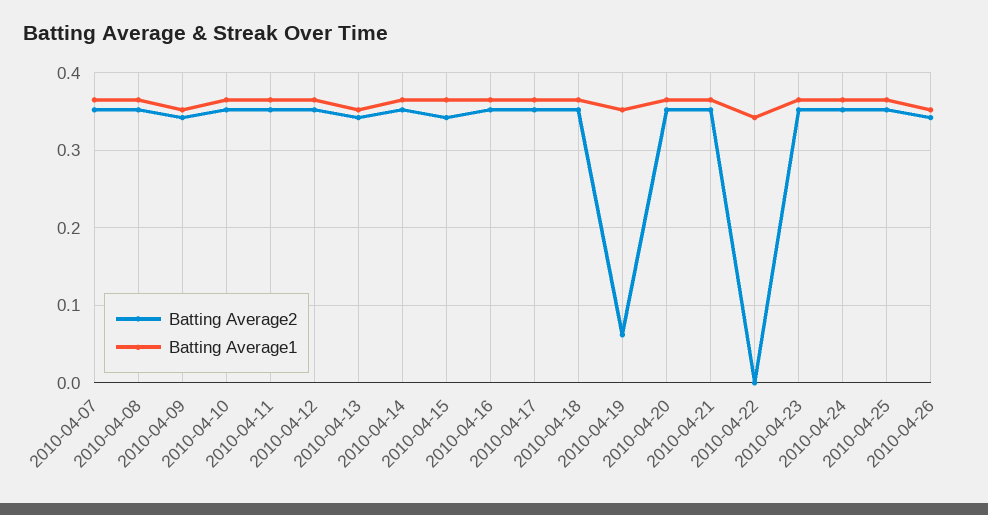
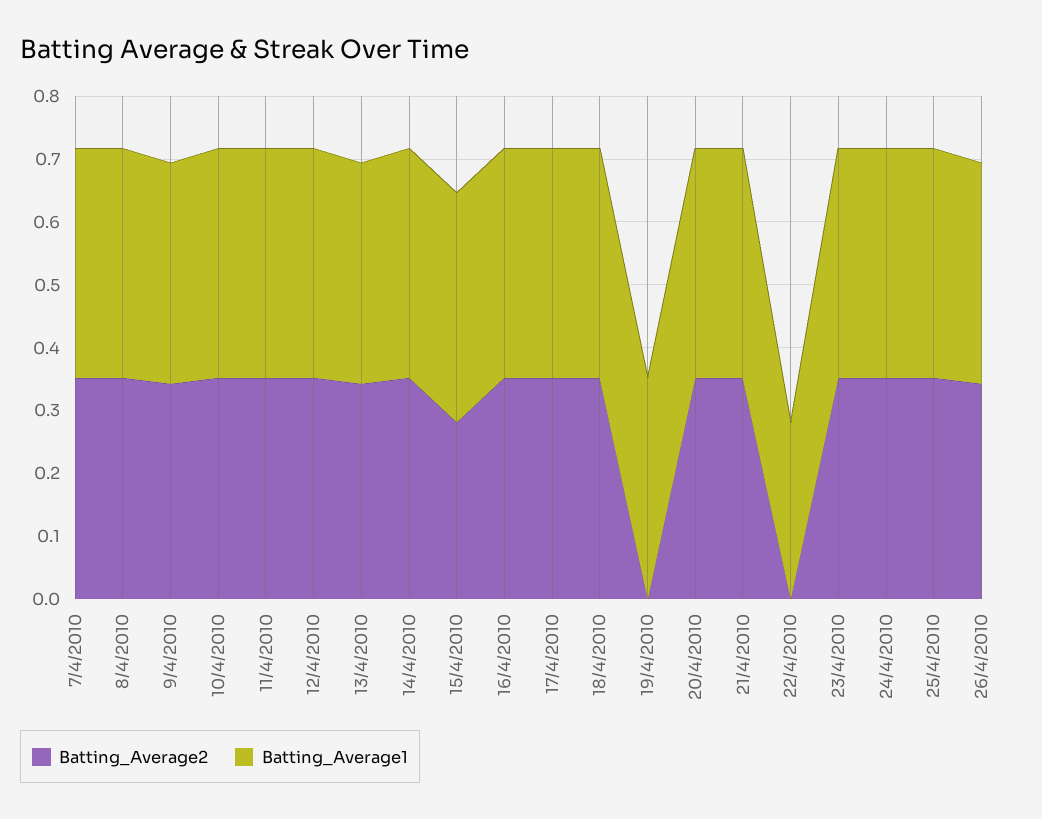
Batting Average2, 2010-04-15: 0.34 -> 0.28
Batting Average2, 2010-04-19: 0.06 -> 0
Batting Average1, 2010-04-22: 0.34 -> 0.28

